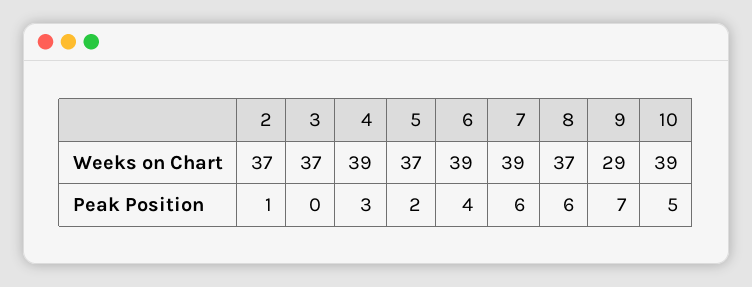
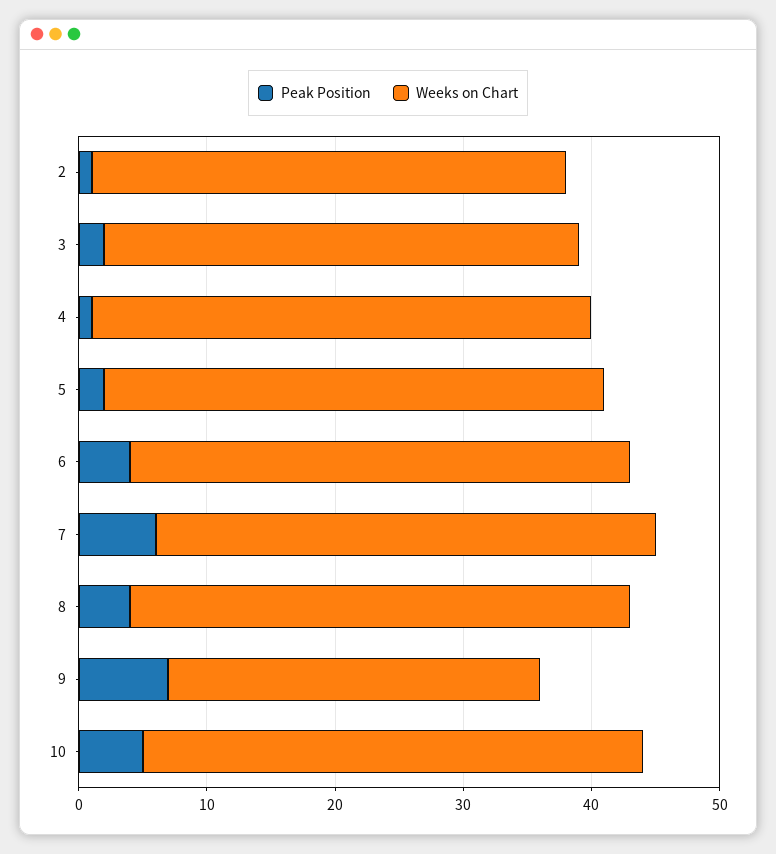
Weeks on Chart, 5: 37 -> 39
Weeks on Chart, 8: 37 -> 39
Peak Position, 3: 0 -> 2
Peak Position, 4: 3 -> 1
Peak Position, 8: 6 -> 4

